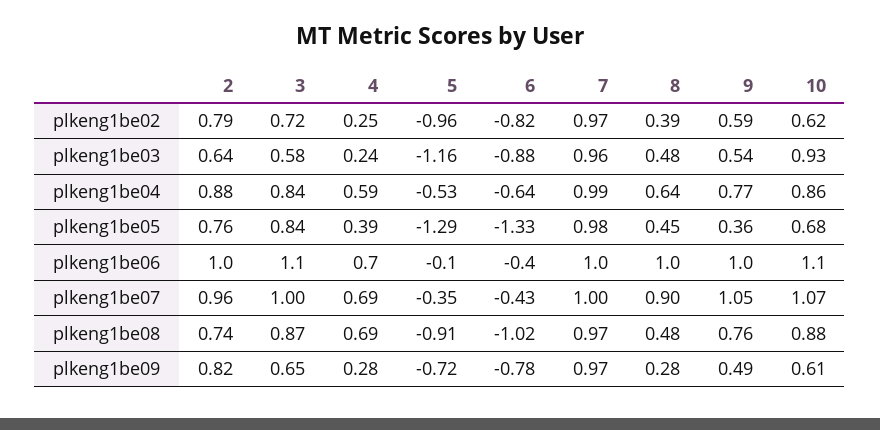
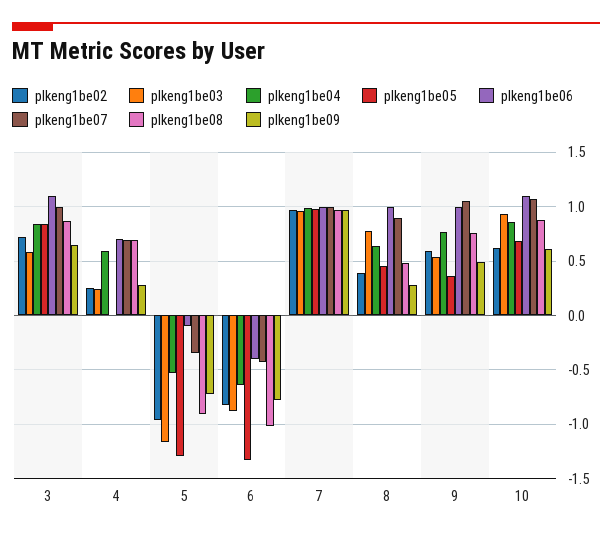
plkeng1be02, 2: 0.79 -> none
plkeng1be03, 2: 0.64 -> none
plkeng1be03, 8: 0.48 -> 0.8
plkeng1be04, 2: 0.88 -> none
plkeng1be05, 2: 0.76 -> none
plkeng1be05, 4: 0.39 -> 0
plkeng1be06, 2: 1 -> none
plkeng1be07, 2: 0.96 -> none
plkeng1be08, 2: 0.74 -> none
plkeng1be09, 2: 0.82 -> none

